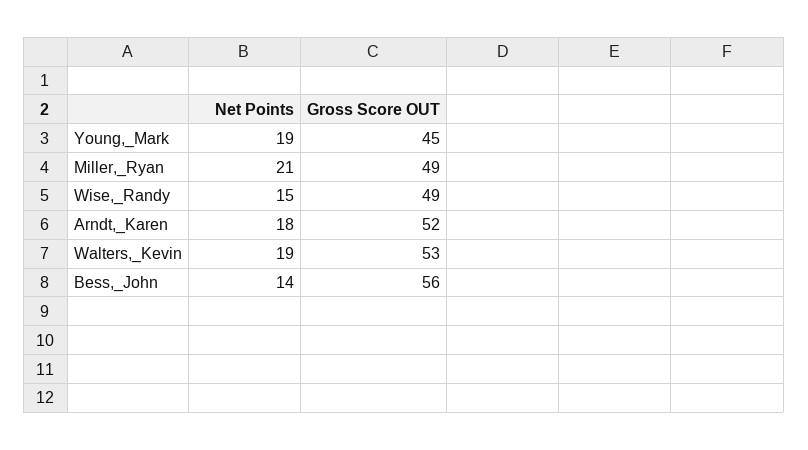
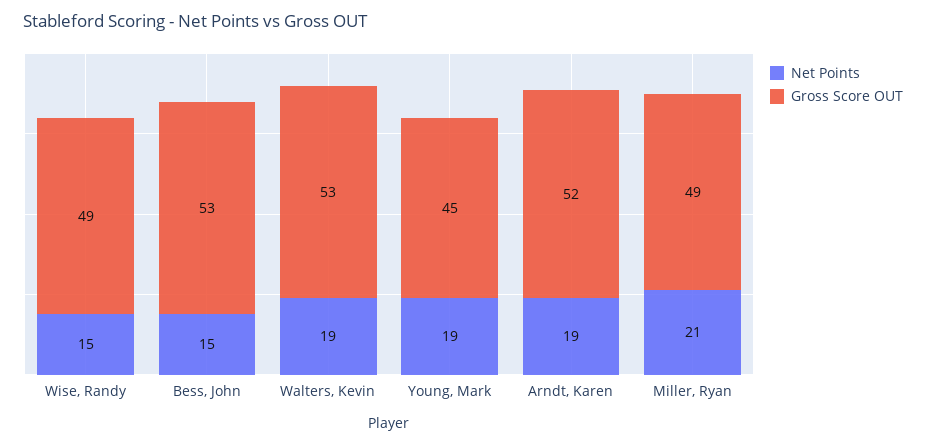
Net Points, Arndt,_Karen: 18 -> 19
Net Points, Bess,_John: 14 -> 15
Gross Score OUT, Bess,_John: 56 -> 53

